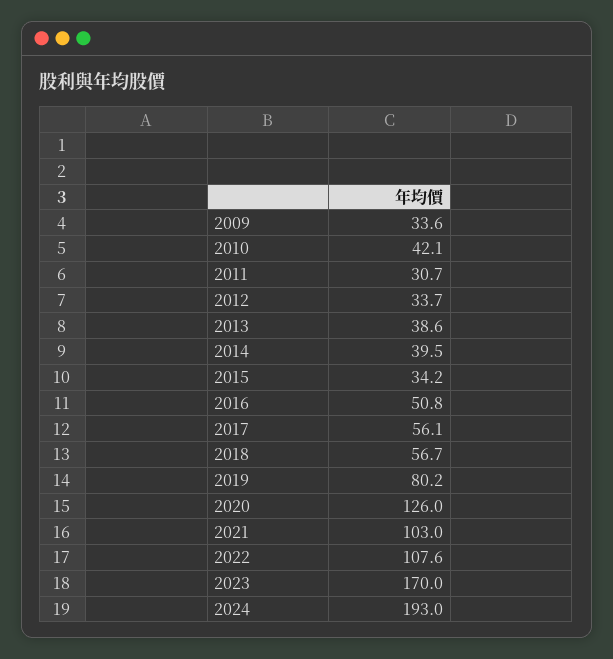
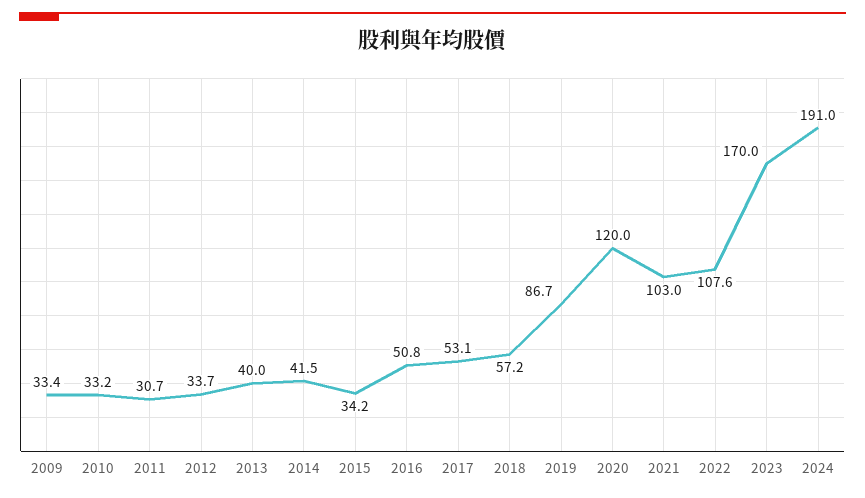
2009: 33.6 -> 33.4
2010: 42.1 -> 33.2
2013: 38.6 -> 40
2014: 39.5 -> 41.5
2017: 56.1 -> 53.1
2018: 56.7 -> 57.2
2019: 80.2 -> 86.7
2020: 126 -> 120
2024: 193 -> 191

